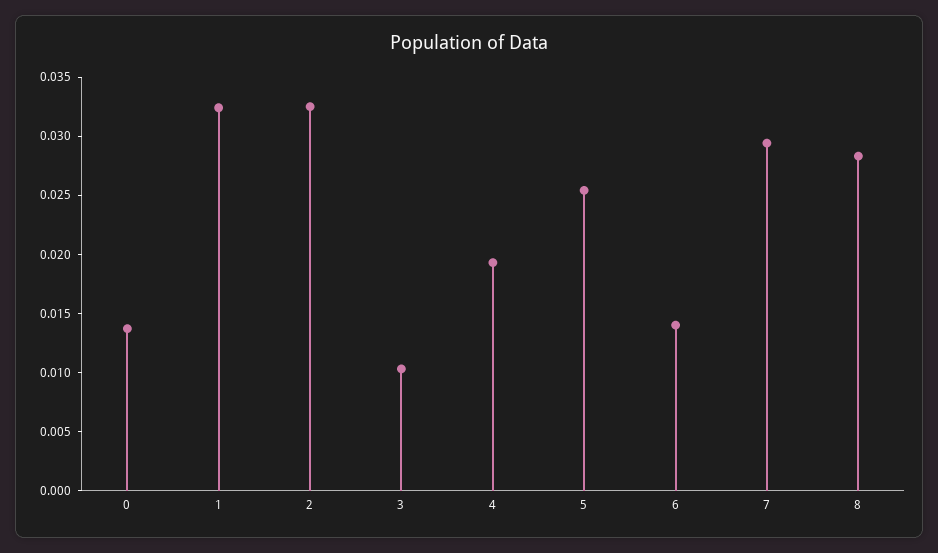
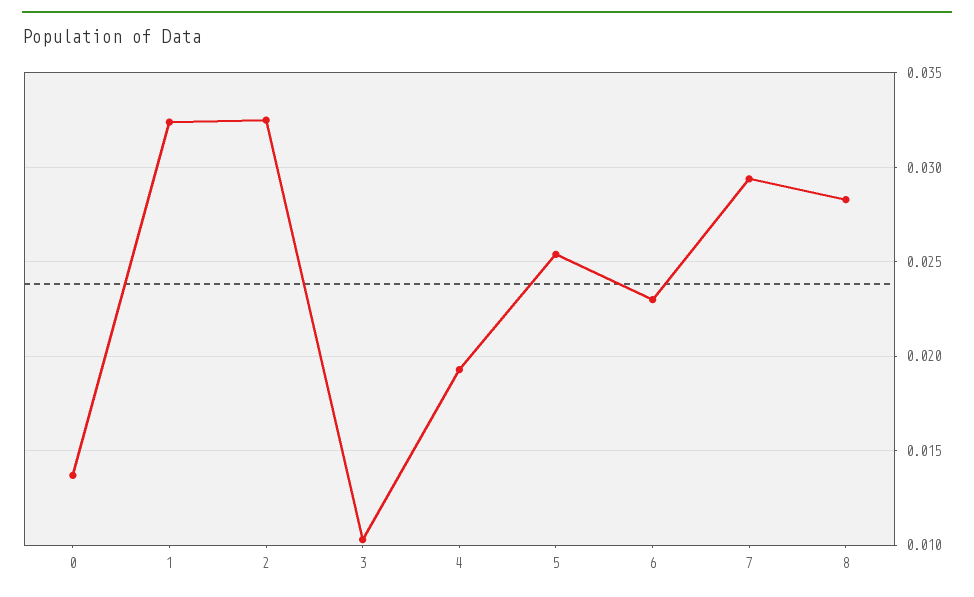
6: 0.014 -> 0.023

